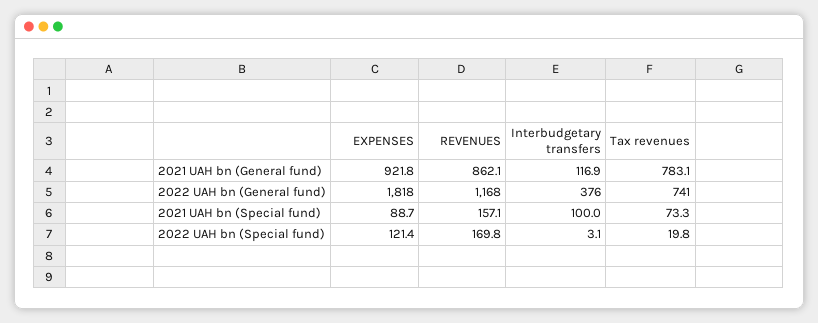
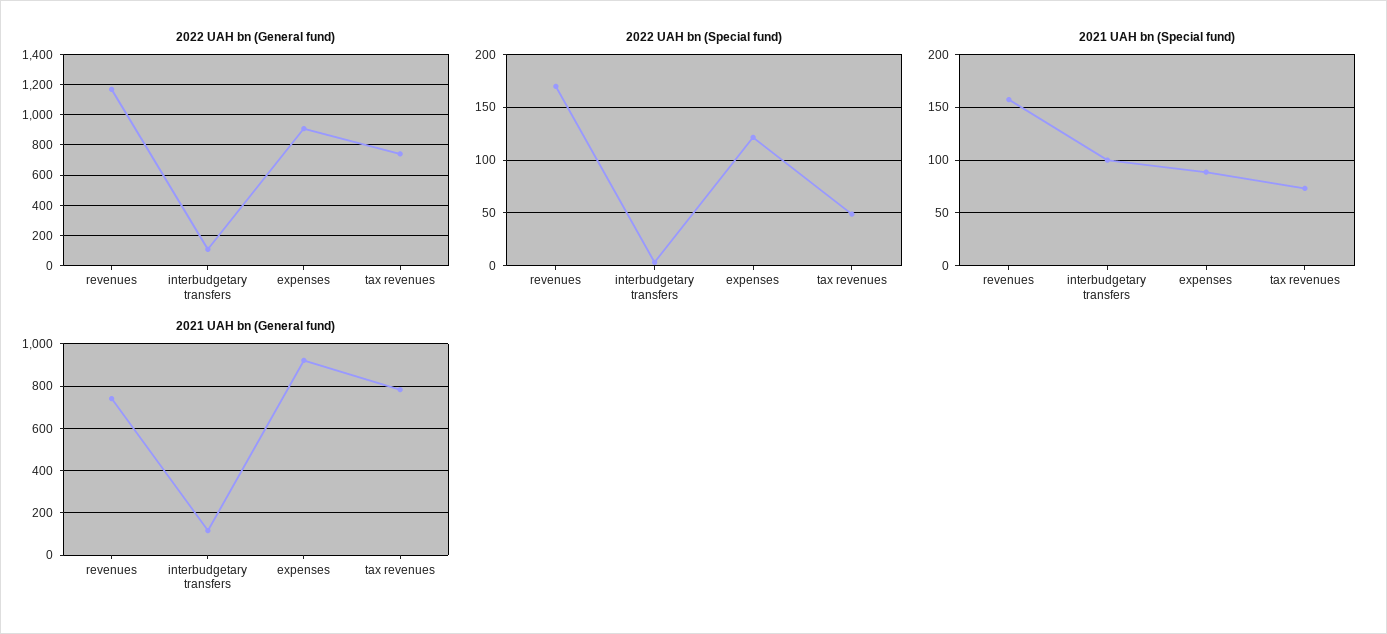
2021 UAH bn (General fund), REVENUES: 862.1 -> 750
2022 UAH bn (General fund), EXPENSES: 1818 -> 900
2022 UAH bn (General fund), Interbudgetary transfers: 376 -> 100
2022 UAH bn (Special fund), Tax revenues: 19.8 -> 50

